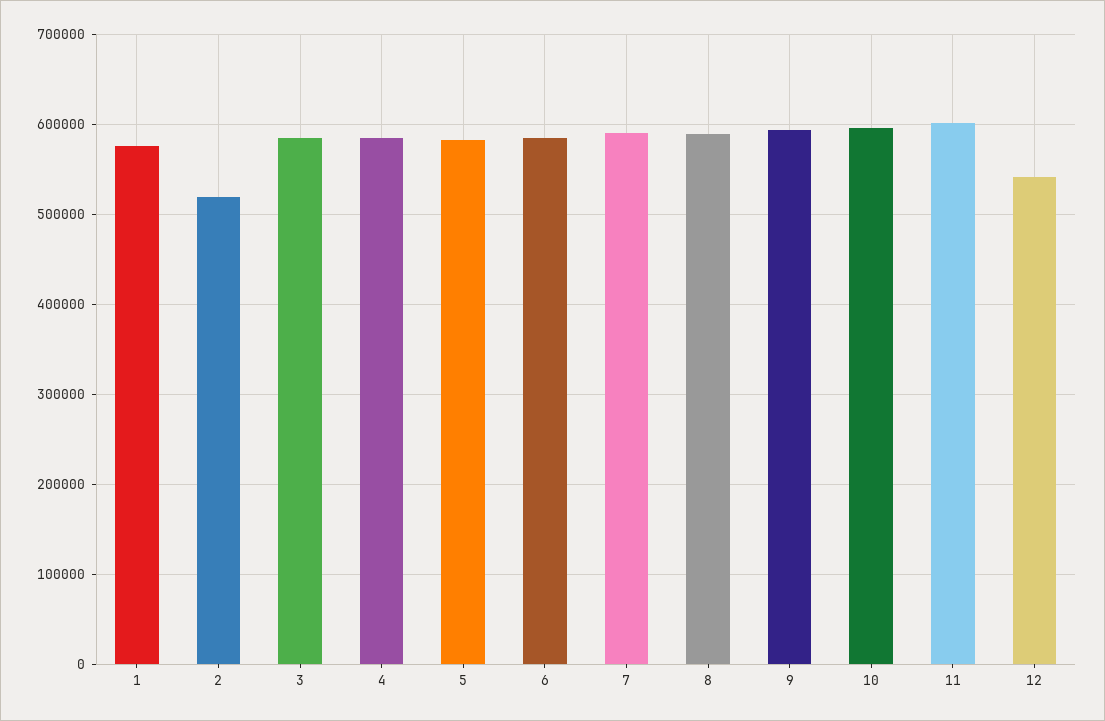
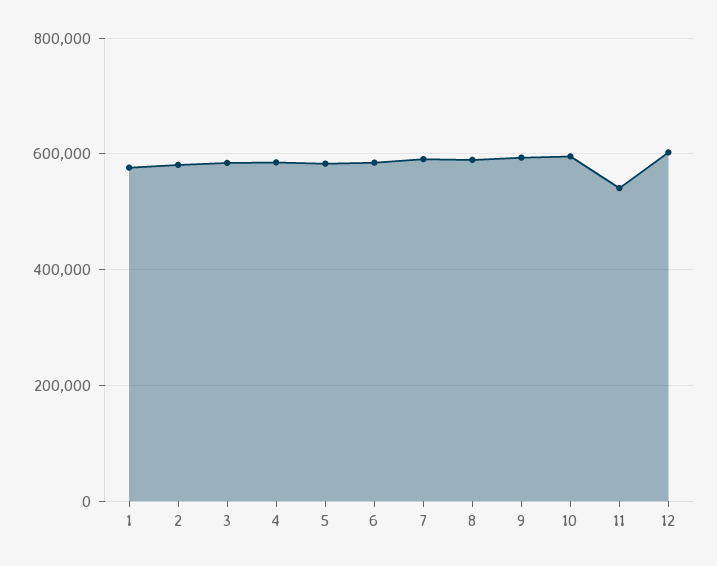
2: 520000 -> 580000
11: 600000 -> 540000
12: 540000 -> 600000

